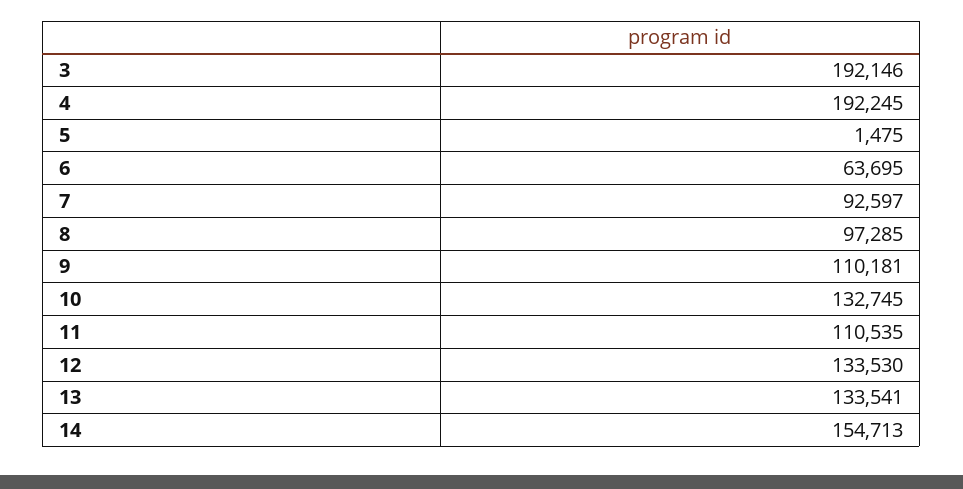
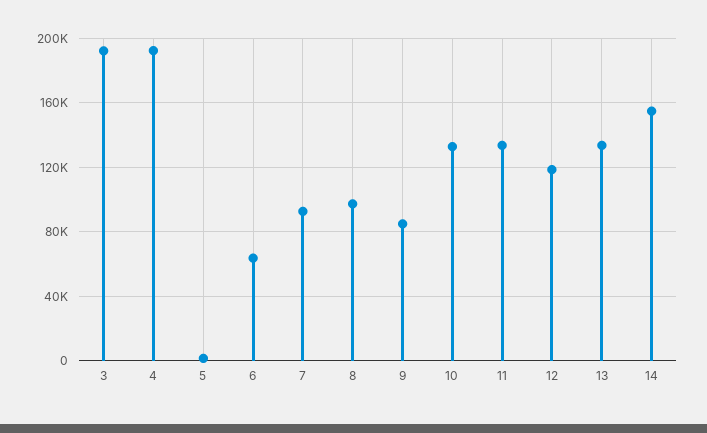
9: 110181 -> 85000
11: 110535 -> 135000
12: 133530 -> 120000

